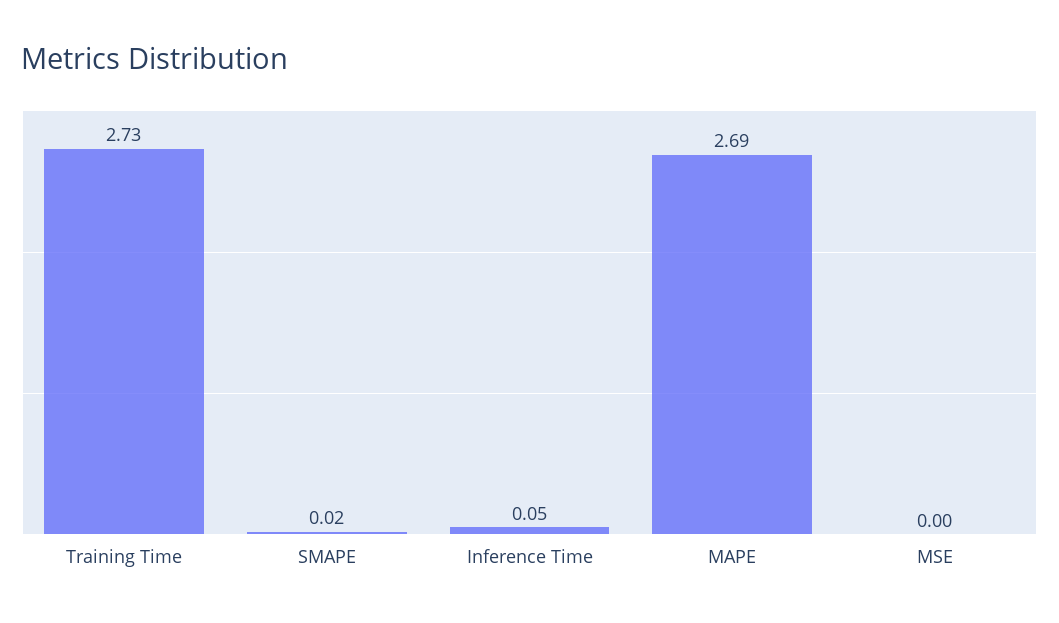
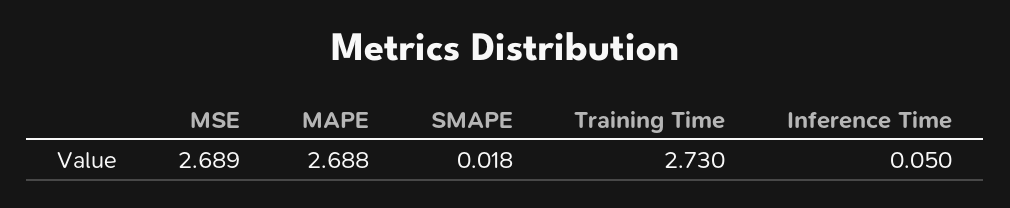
MSE: 0 -> 2.689

